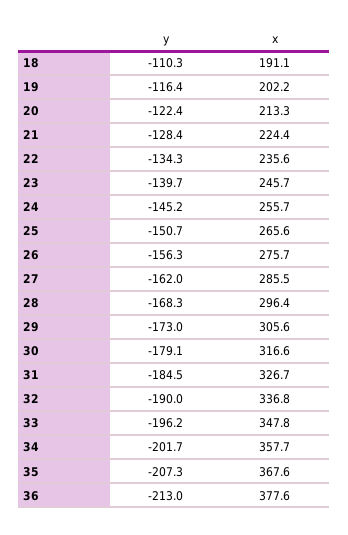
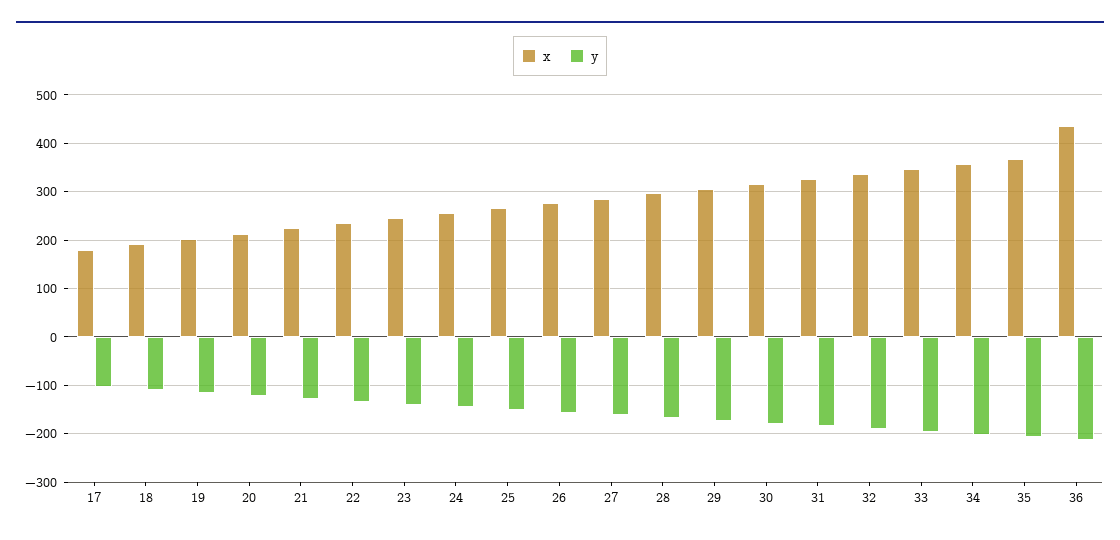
x, 36: 377.6 -> 440
x, 17: none -> 180
y, 17: none -> -100

